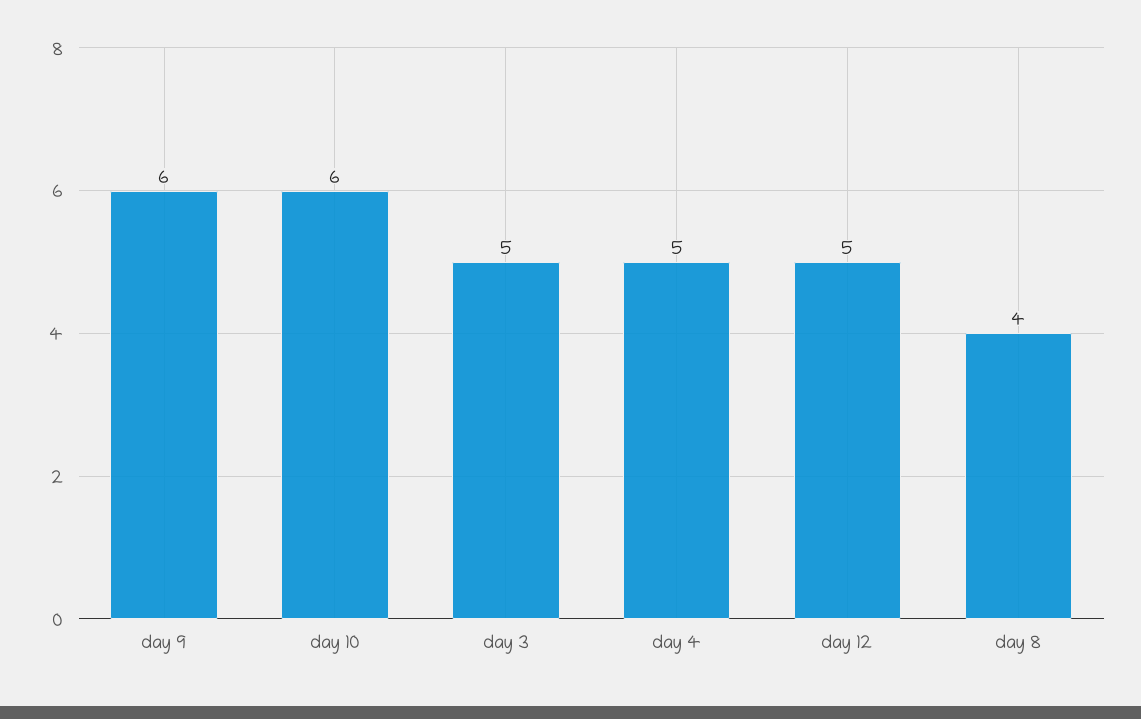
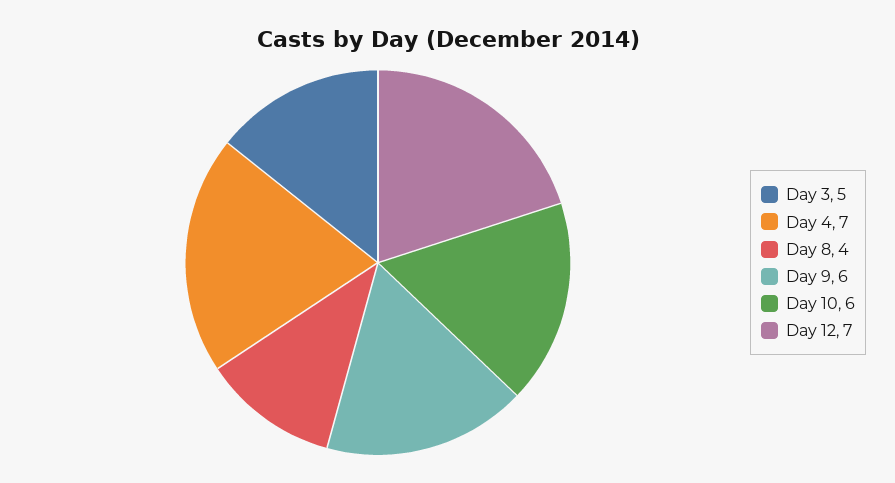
day 4: 5 -> 7
day 12: 5 -> 7

